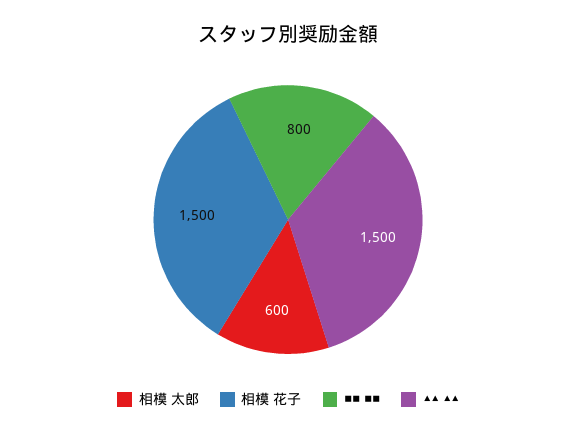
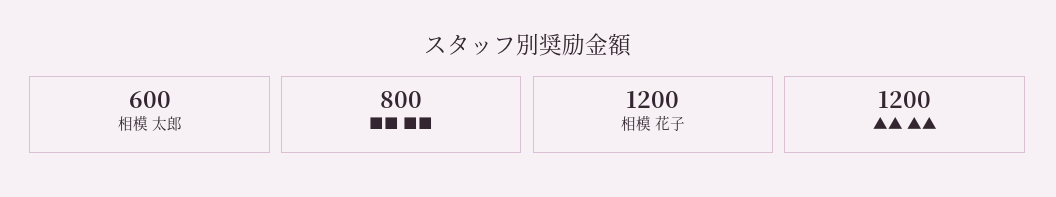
相模 花子: 1500 -> 1200
▲▲ ▲▲: 1500 -> 1200

